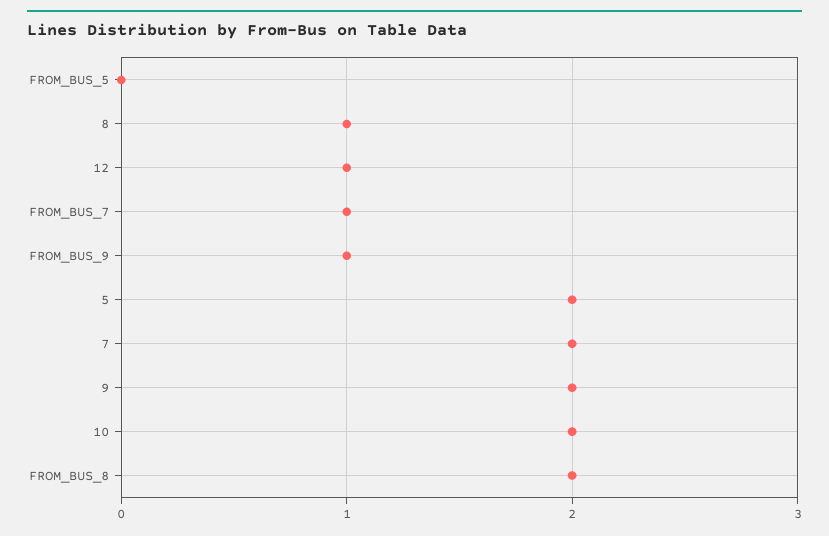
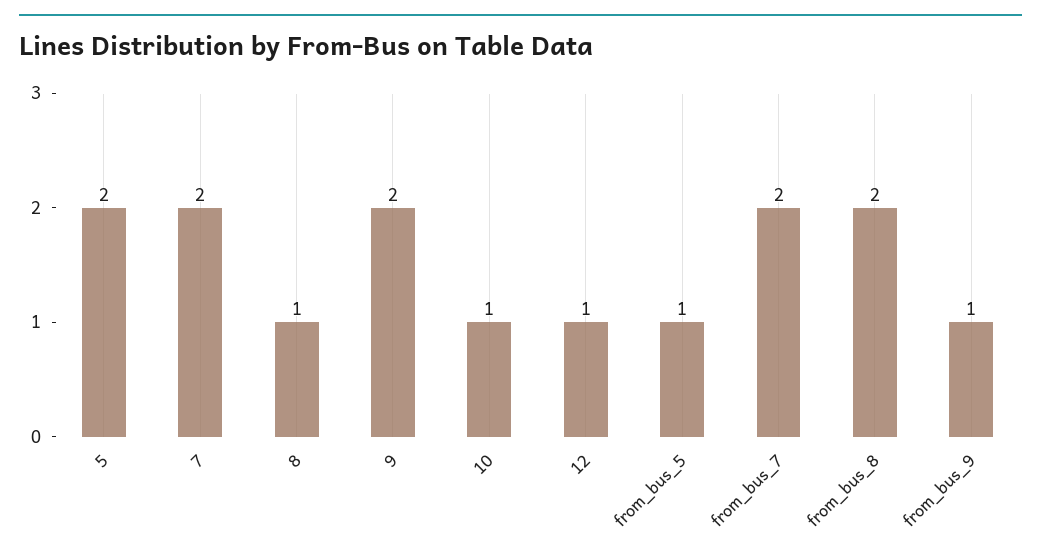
FROM_BUS_5: 0 -> 1
FROM_BUS_7: 1 -> 2
10: 2 -> 1

